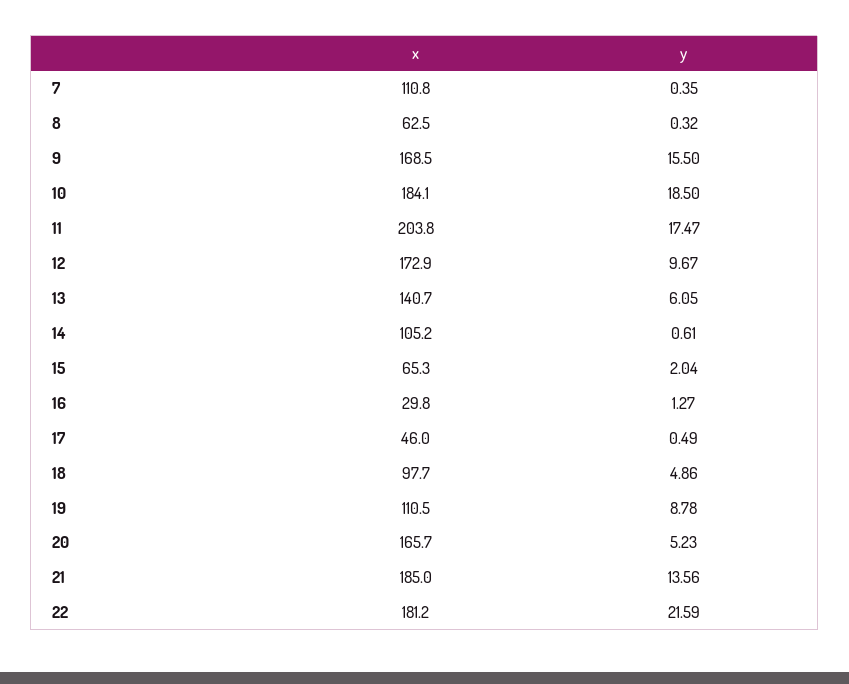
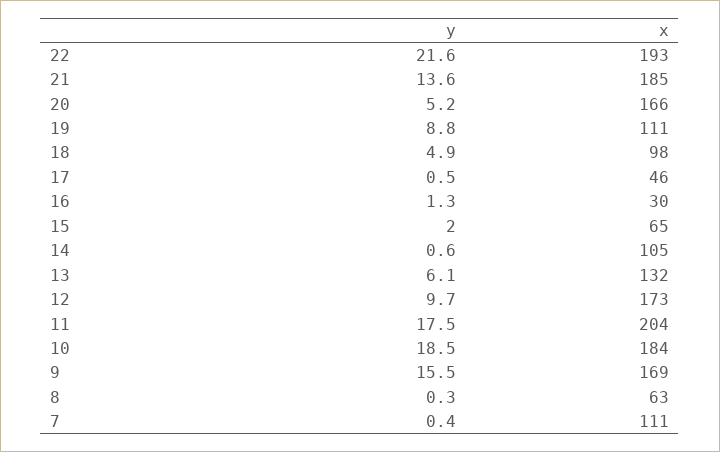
x, 13: 140.7 -> 132
x, 22: 181.2 -> 193

